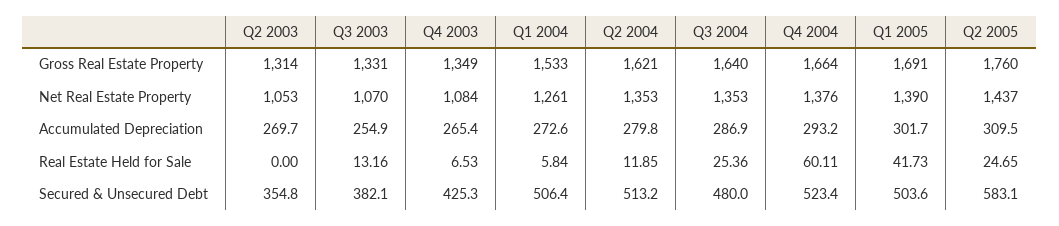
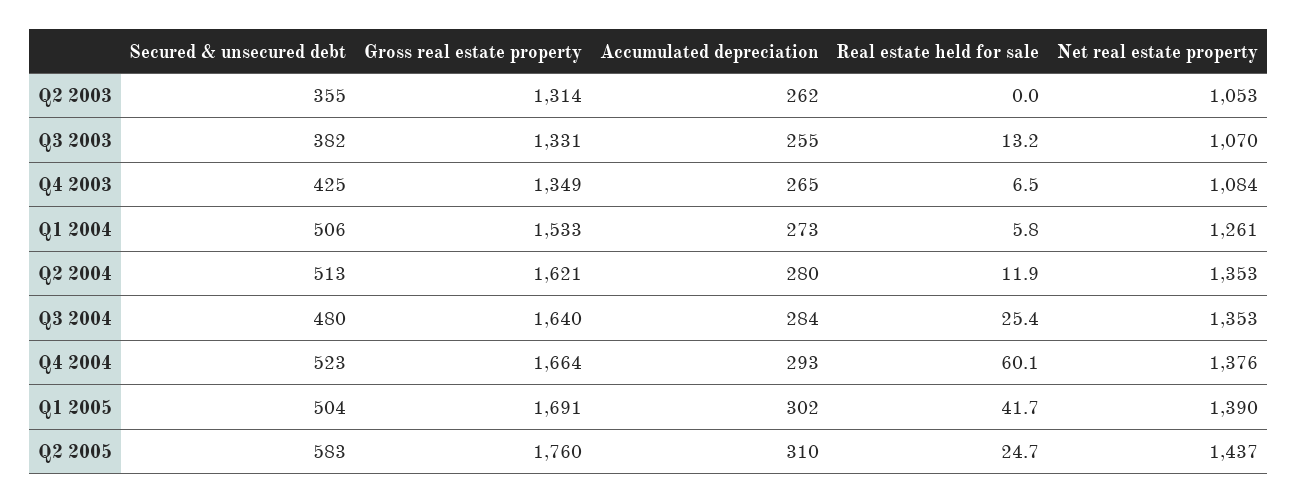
Q2 2003, Accumulated Depreciation: 269.7 -> 262
Q3 2004, Accumulated Depreciation: 286.9 -> 284

